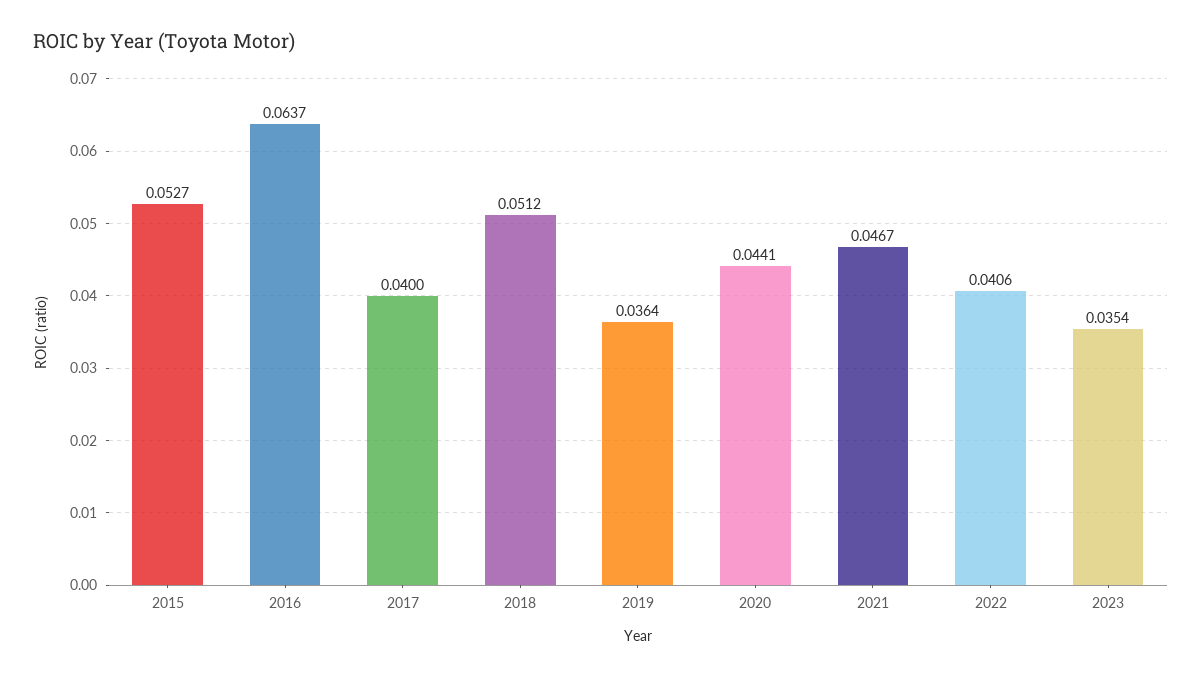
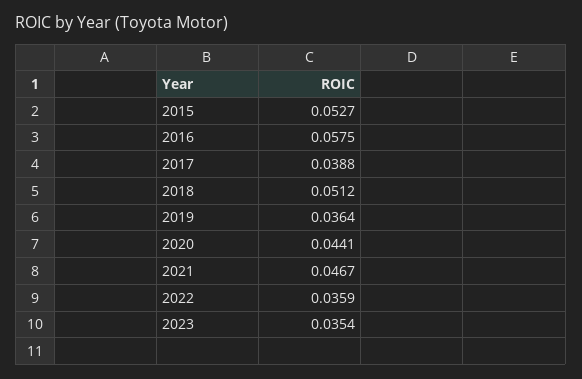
2016: 0.0637 -> 0.0575
2017: 0.04 -> 0.0388
2022: 0.0406 -> 0.0359

